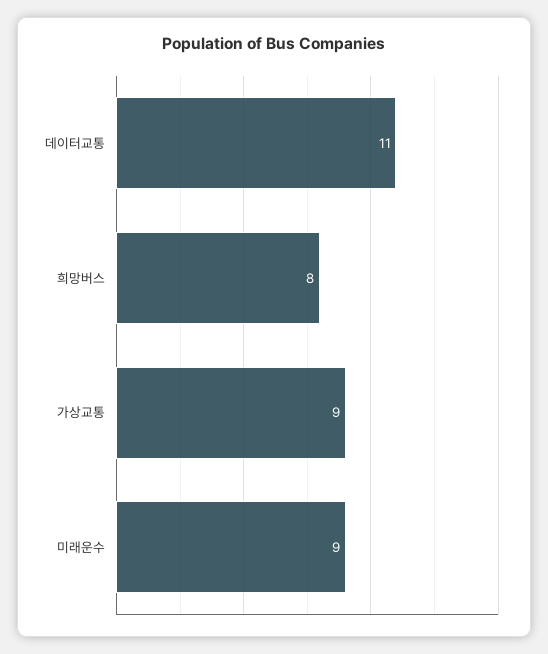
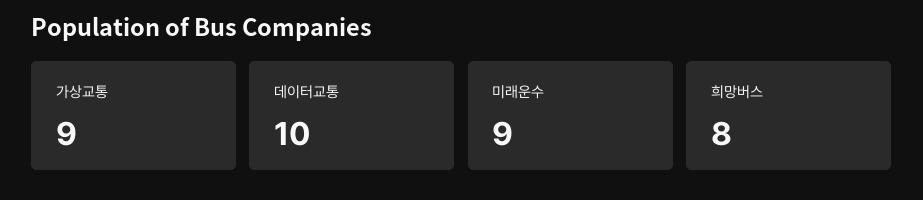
데이터교통: 11 -> 10

